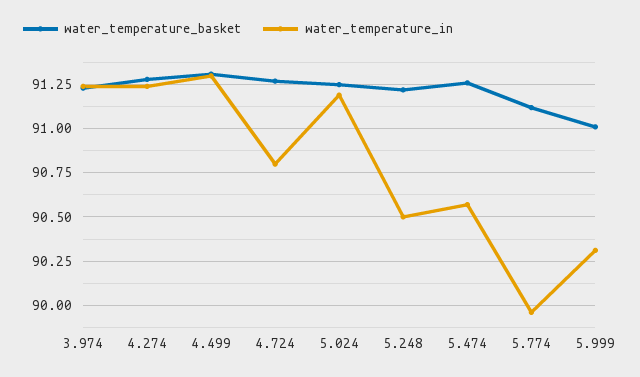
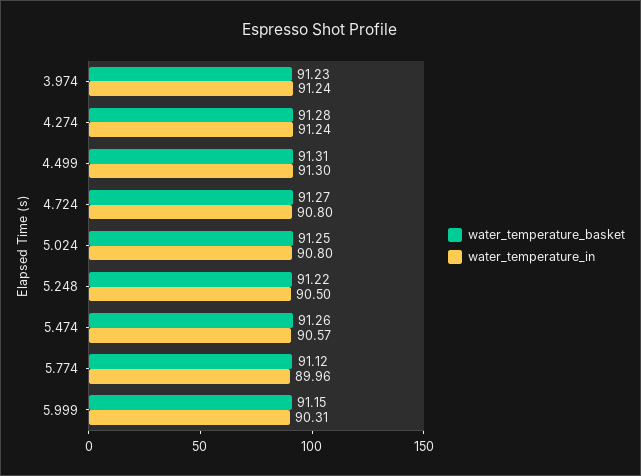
water_temperature_in, 5.024: 91.2 -> 90.8
water_temperature_basket, 5.999: 91 -> 91.15

